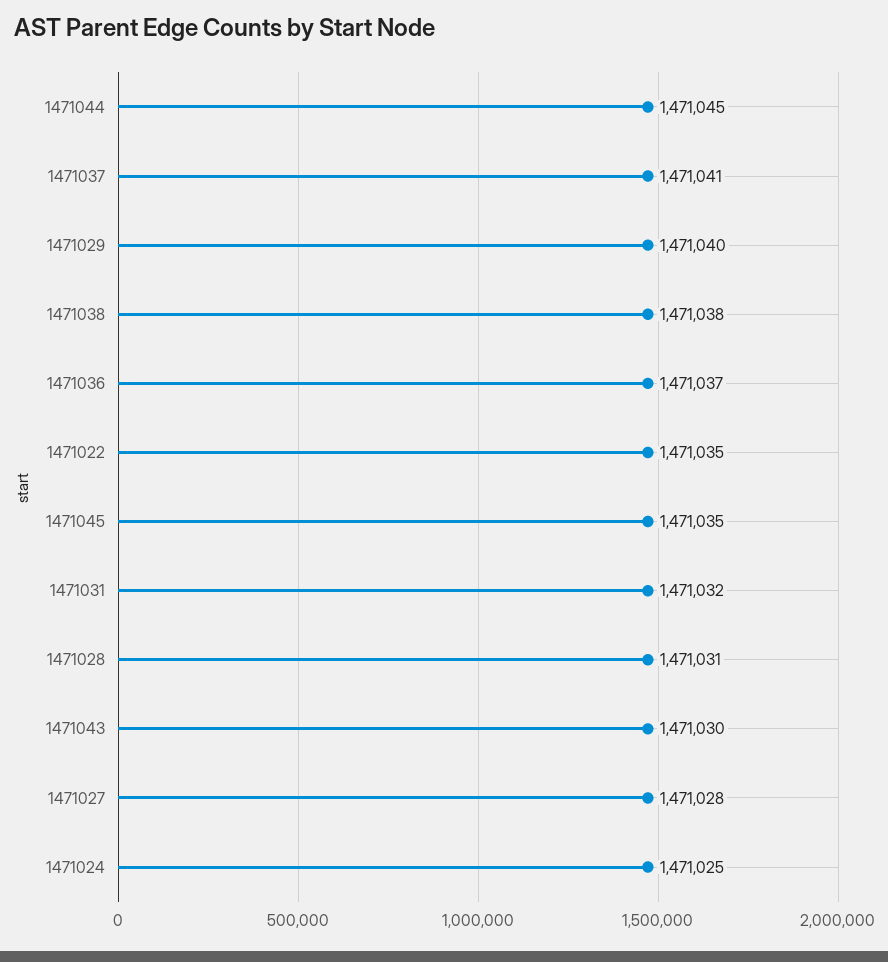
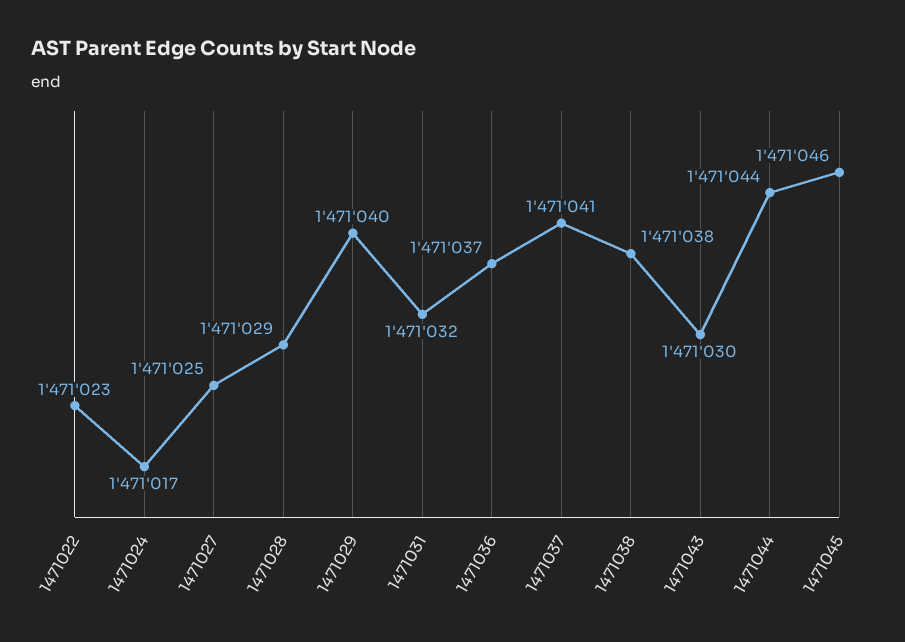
1471044: 1471045 -> 1471044
1471022: 1471035 -> 1471023
1471045: 1471035 -> 1471046
1471028: 1471031 -> 1471029
1471027: 1471028 -> 1471025
1471024: 1471025 -> 1471017

